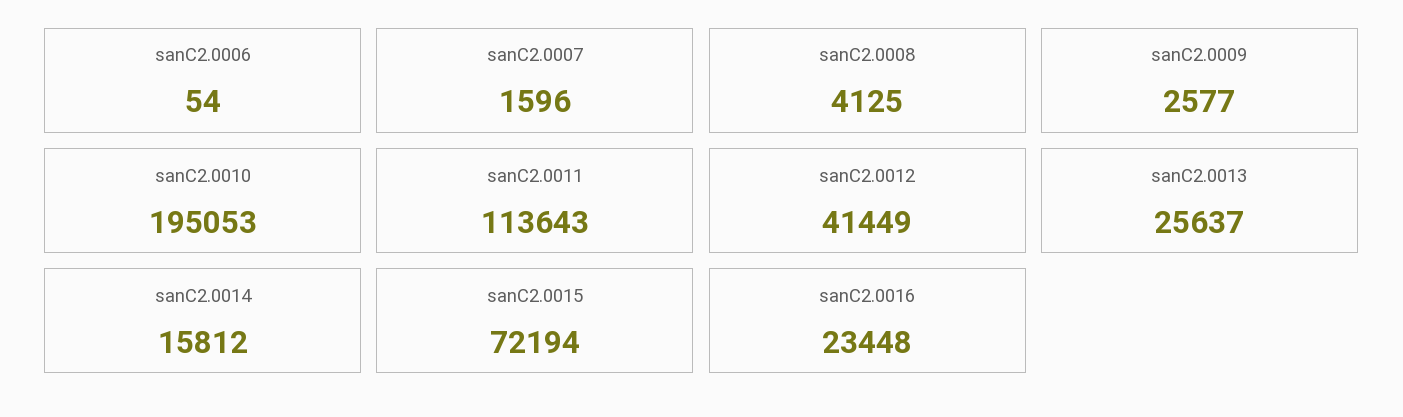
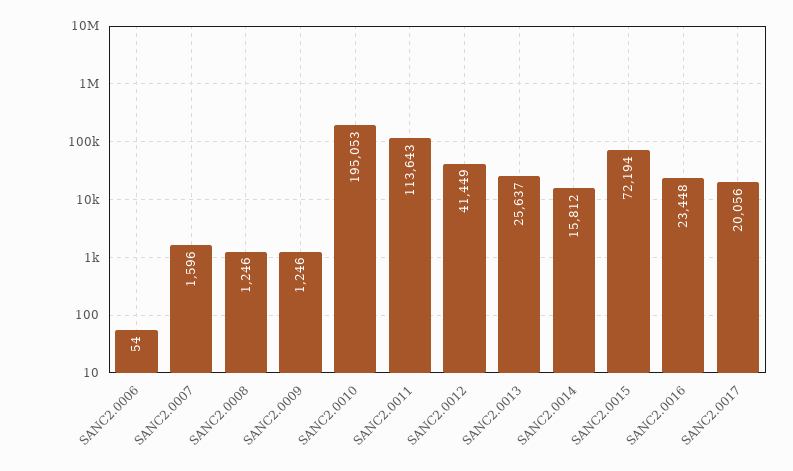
sanC2.0008: 4125 -> 1246
sanC2.0009: 2577 -> 1246
SANC2.0017: none -> 20056

